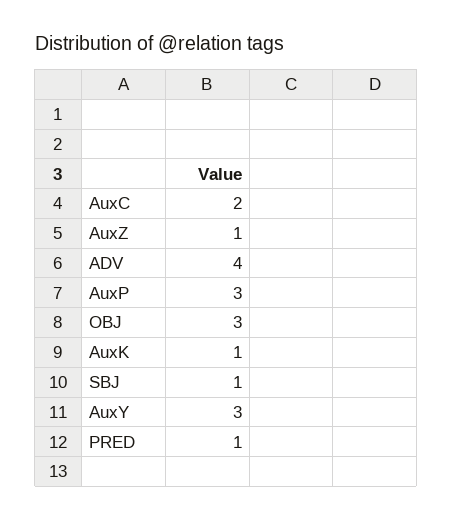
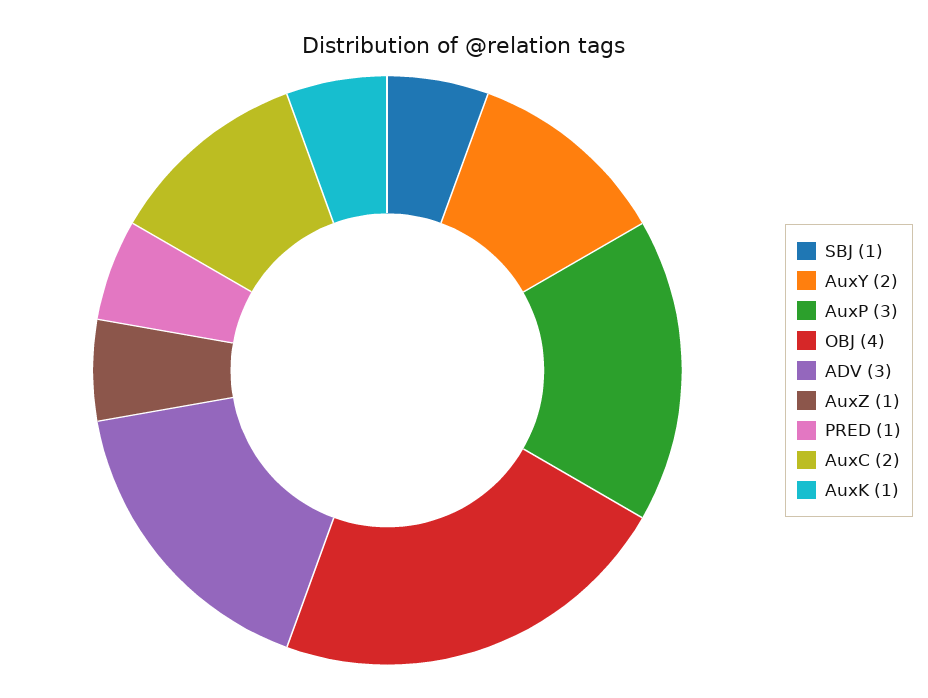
ADV: 4 -> 3
OBJ: 3 -> 4
AuxY: 3 -> 2

